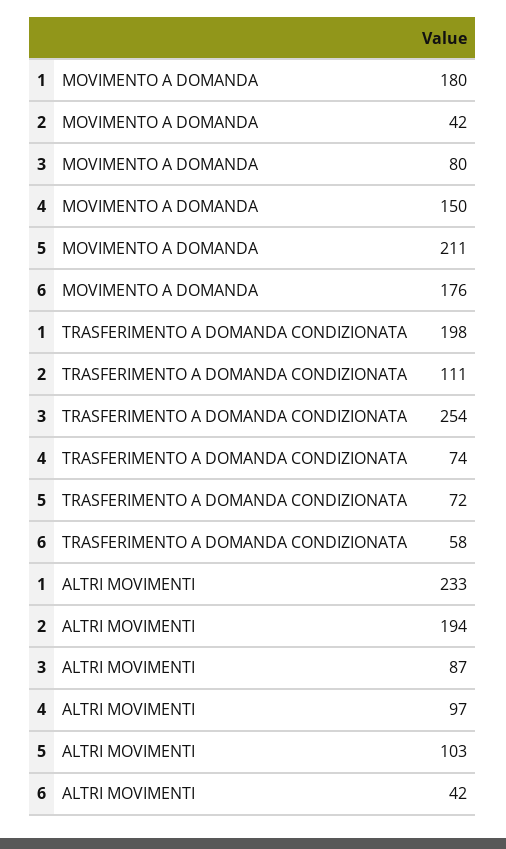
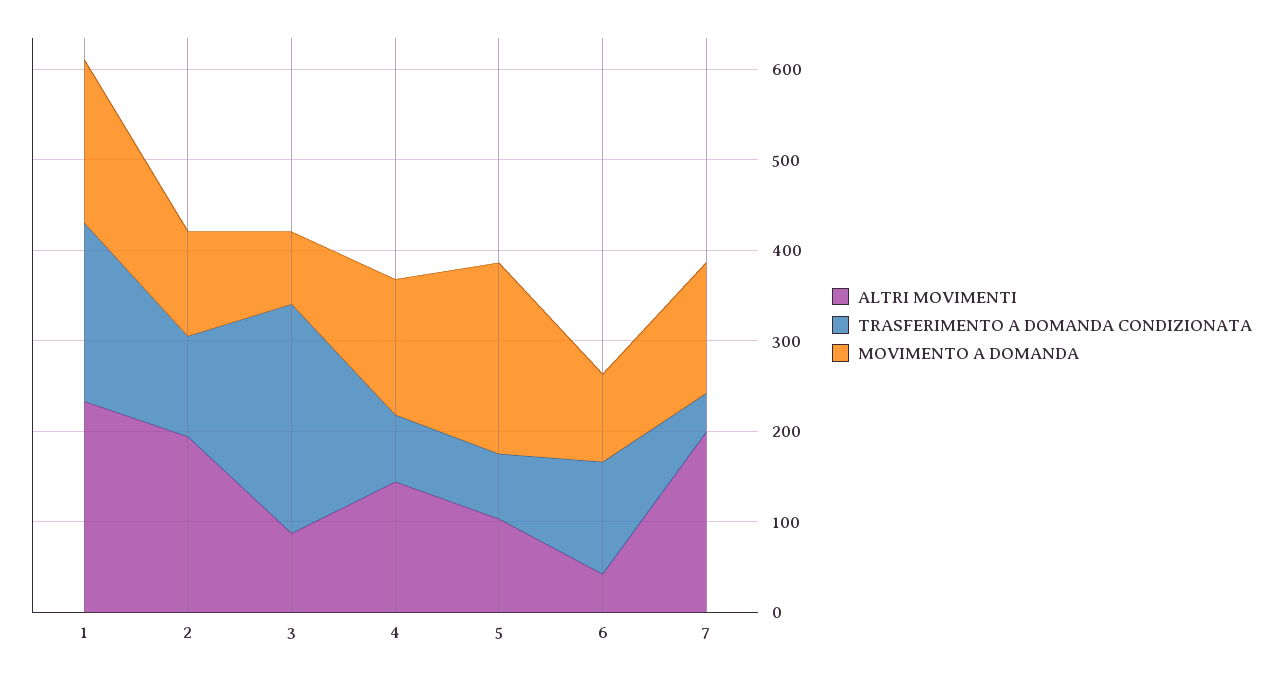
MOVIMENTO A DOMANDA, 2: 42 -> 120
MOVIMENTO A DOMANDA, 6: 176 -> 100
TRASFERIMENTO A DOMANDA CONDIZIONATA, 6: 58 -> 120
ALTRI MOVIMENTI, 4: 97 -> 140
ALTRI MOVIMENTI, 7: none -> 200
TRASFERIMENTO A DOMANDA CONDIZIONATA, 7: none -> 40
MOVIMENTO A DOMANDA, 7: none -> 140

